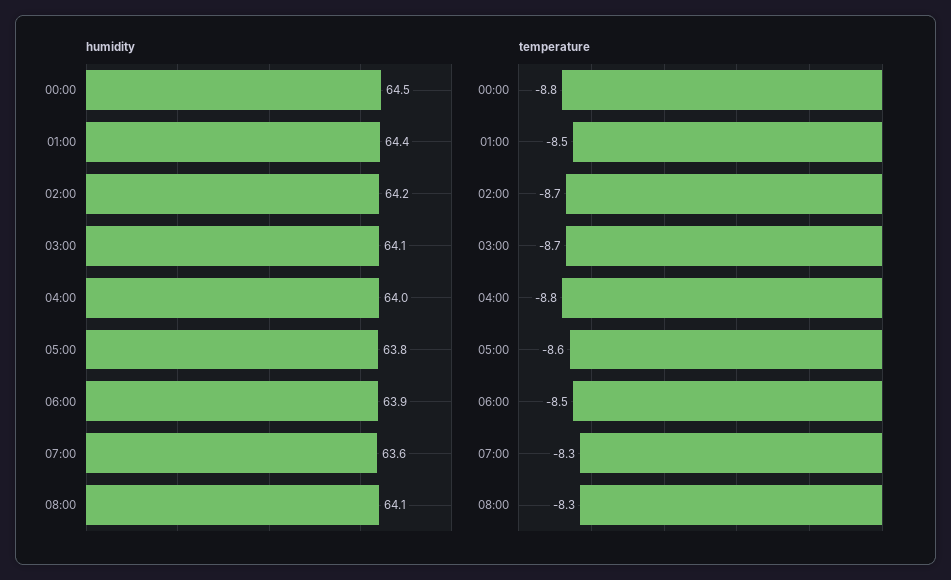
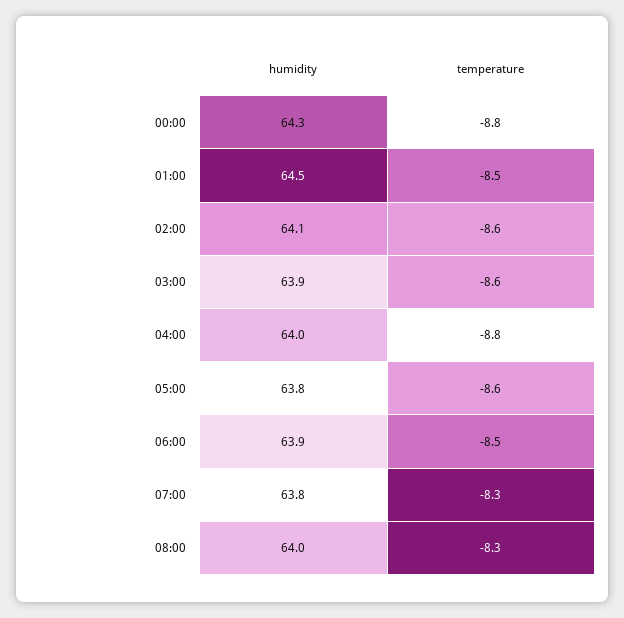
humidity, 00:00: 64.5 -> 64.3
humidity, 01:00: 64.4 -> 64.5
humidity, 02:00: 64.2 -> 64.1
humidity, 03:00: 64.1 -> 63.9
humidity, 07:00: 63.6 -> 63.8
humidity, 08:00: 64.1 -> 64
temperature, 02:00: -8.7 -> -8.6
temperature, 03:00: -8.7 -> -8.6

